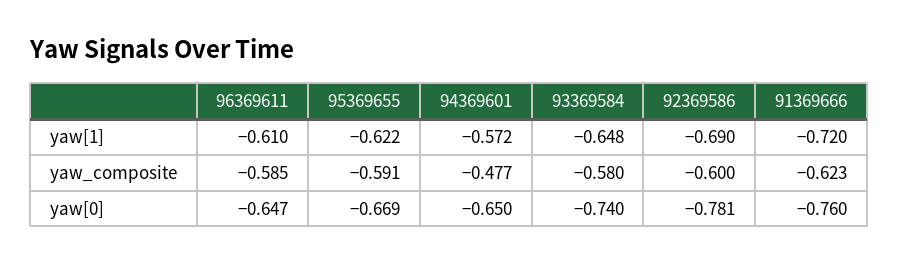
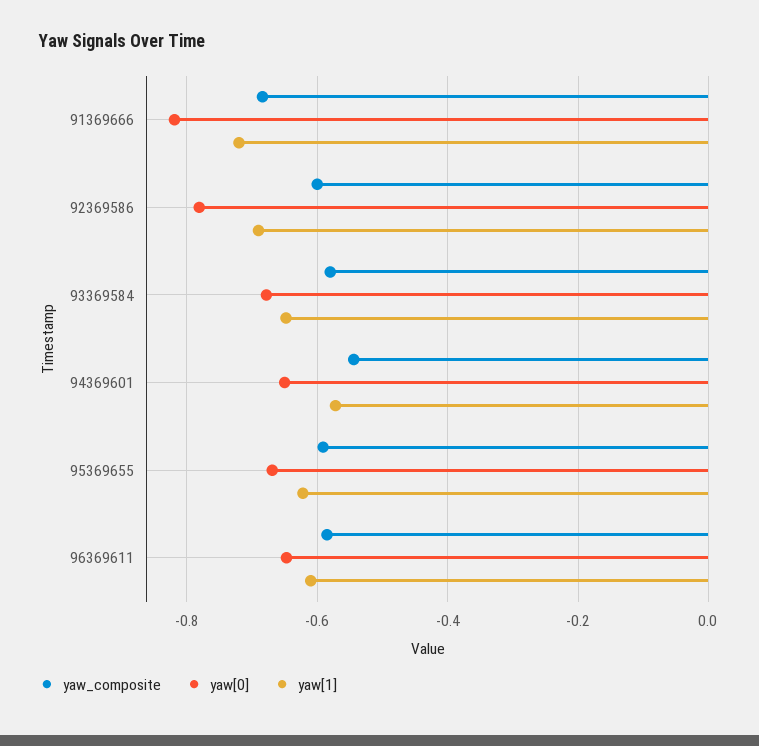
yaw_composite, 94369601: -0.477 -> -0.54
yaw_composite, 91369666: -0.623 -> -0.68
yaw[0], 93369584: -0.74 -> -0.68
yaw[0], 91369666: -0.76 -> -0.82

